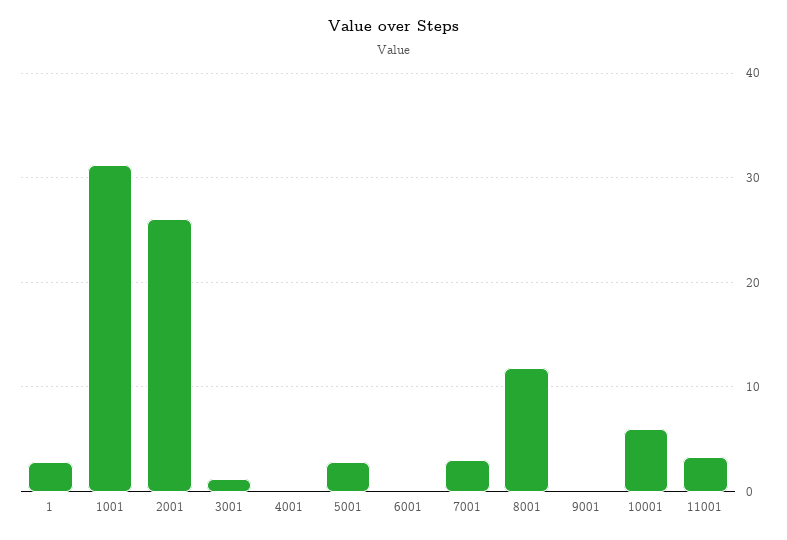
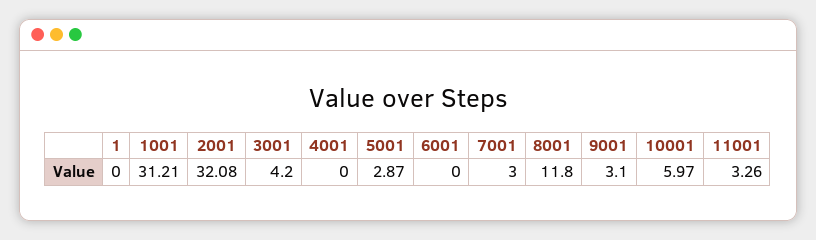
1: 3 -> 0
2001: 26 -> 32.08
3001: 1 -> 4.2
9001: 0 -> 3.1

